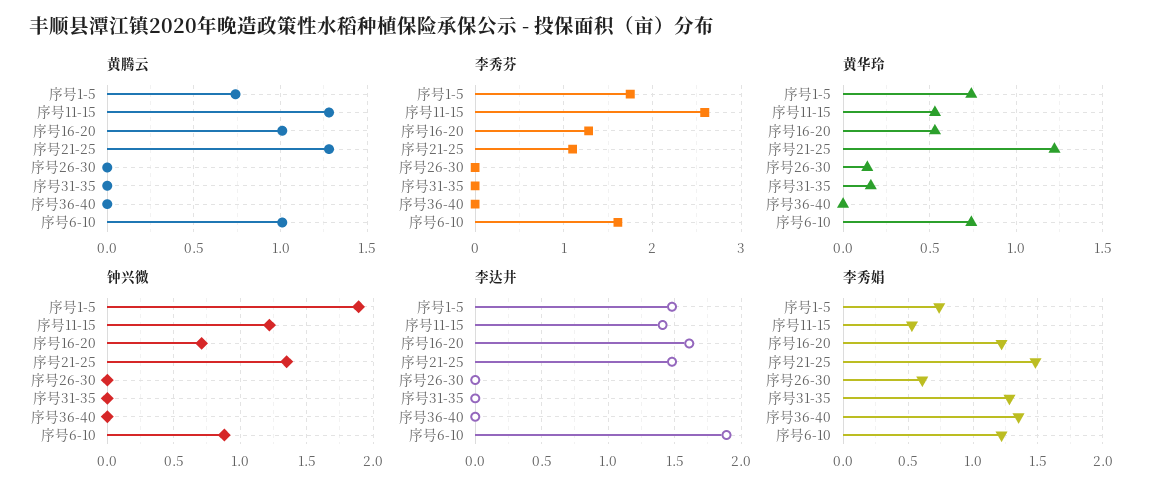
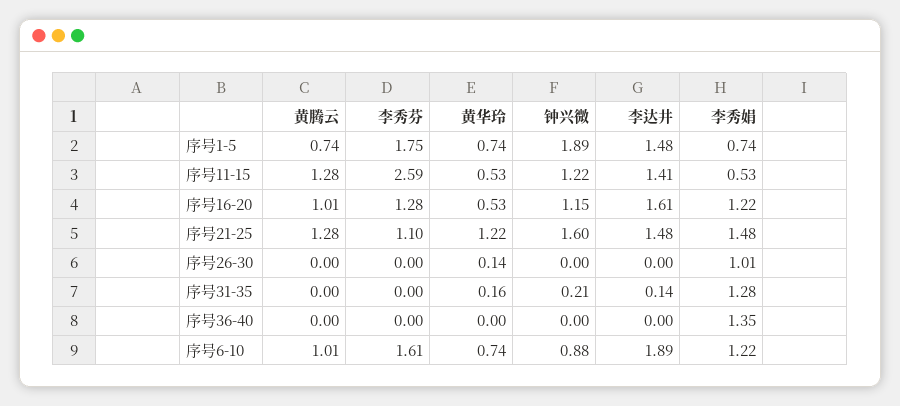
钟兴微, 序号16-20: 0.7 -> 1.15
钟兴微, 序号21-25: 1.35 -> 1.6
钟兴微, 序号31-35: 0 -> 0.21
李达井, 序号31-35: 0 -> 0.14
李秀娟, 序号26-30: 0.6 -> 1.01

